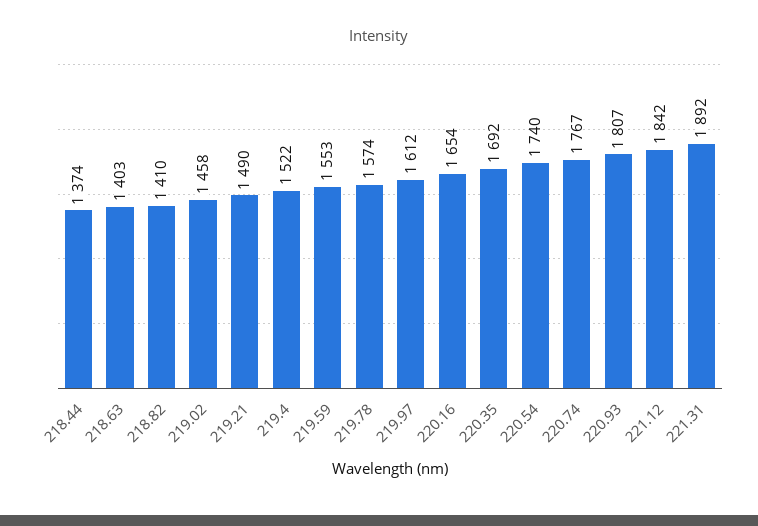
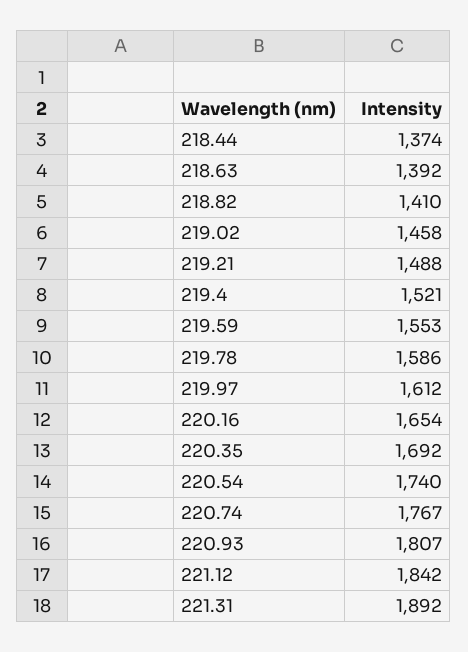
218.63: 1403 -> 1392
219.21: 1490 -> 1488
219.4: 1522 -> 1521
219.78: 1574 -> 1586

